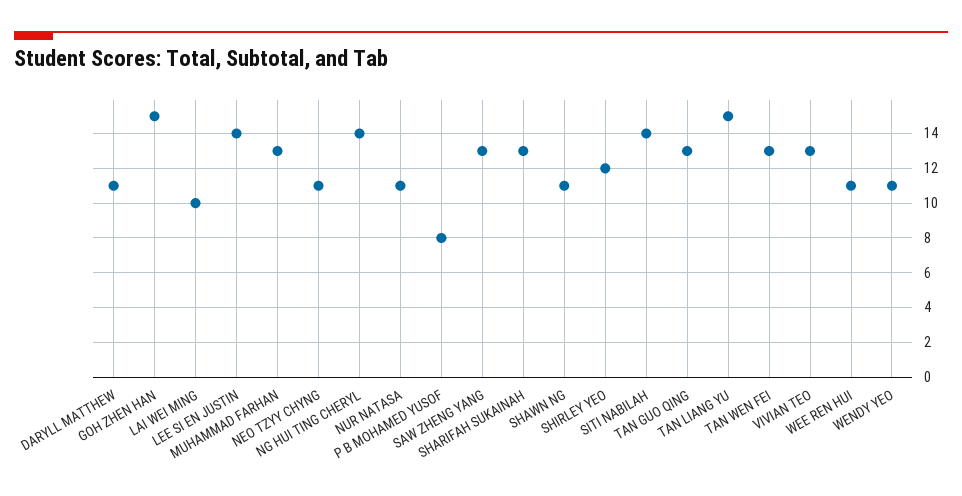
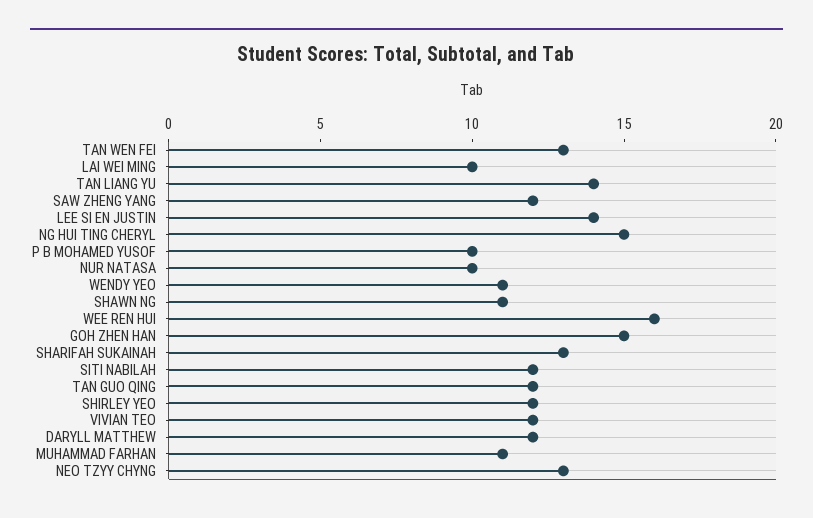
DARYLL MATTHEW: 11 -> 12
MUHAMMAD FARHAN: 13 -> 11
NEO TZYY CHYNG: 11 -> 13
NG HUI TING CHERYL: 14 -> 15
NUR NATASA: 11 -> 10
P B MOHAMED YUSOF: 8 -> 10
SAW ZHENG YANG: 13 -> 12
SITI NABILAH: 14 -> 12
TAN GUO QING: 13 -> 12
TAN LIANG YU: 15 -> 14
VIVIAN TEO: 13 -> 12
WEE REN HUI: 11 -> 16

